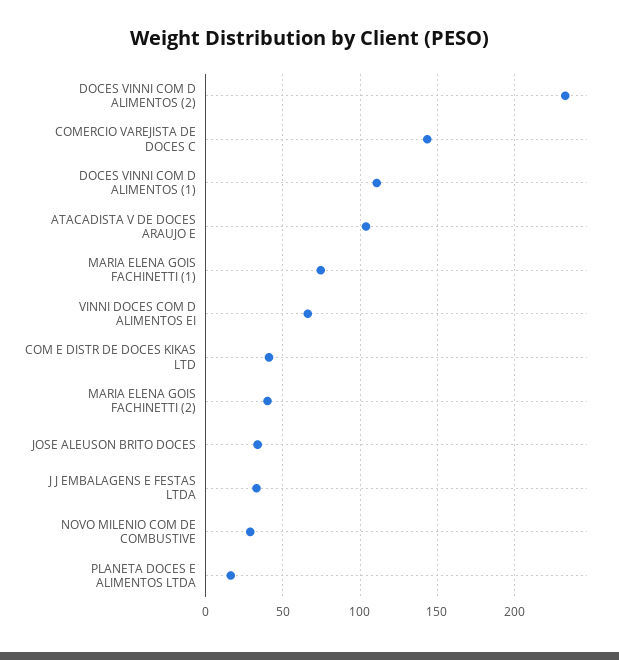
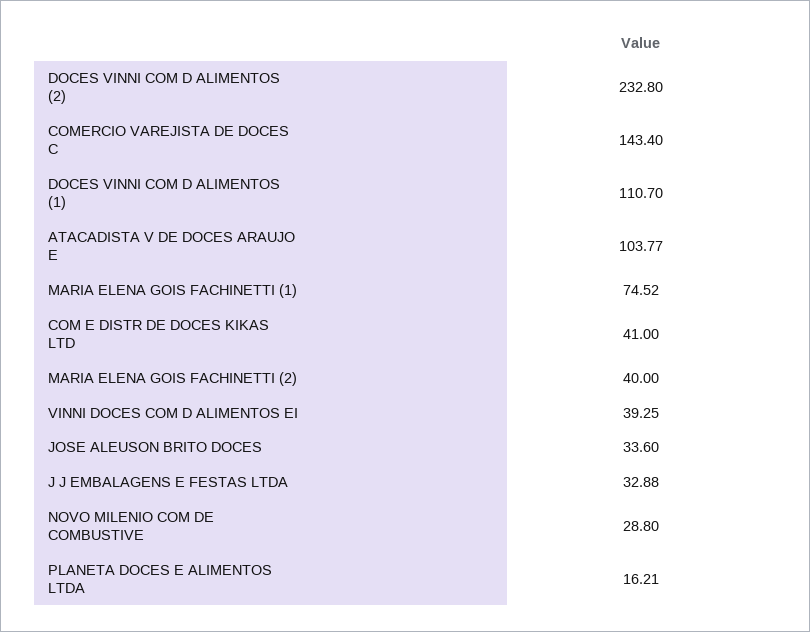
VINNI DOCES COM D ALIMENTOS EI: 65 -> 39.25

